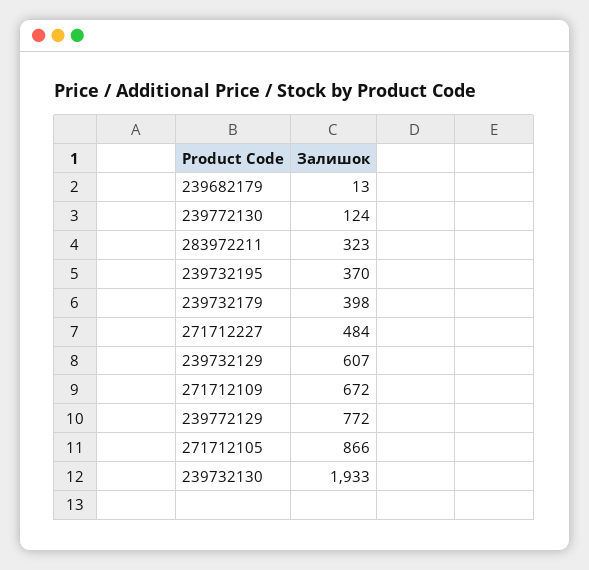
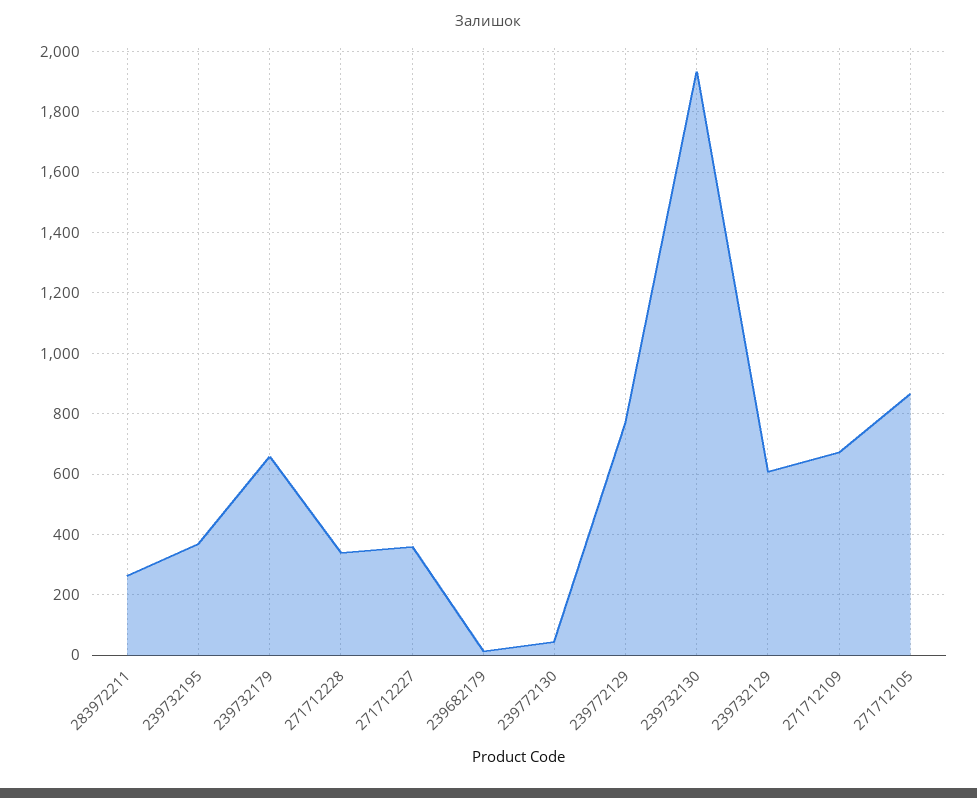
239772130: 124 -> 40
283972211: 323 -> 260
239732179: 398 -> 660
271712227: 484 -> 360
271712228: none -> 340

